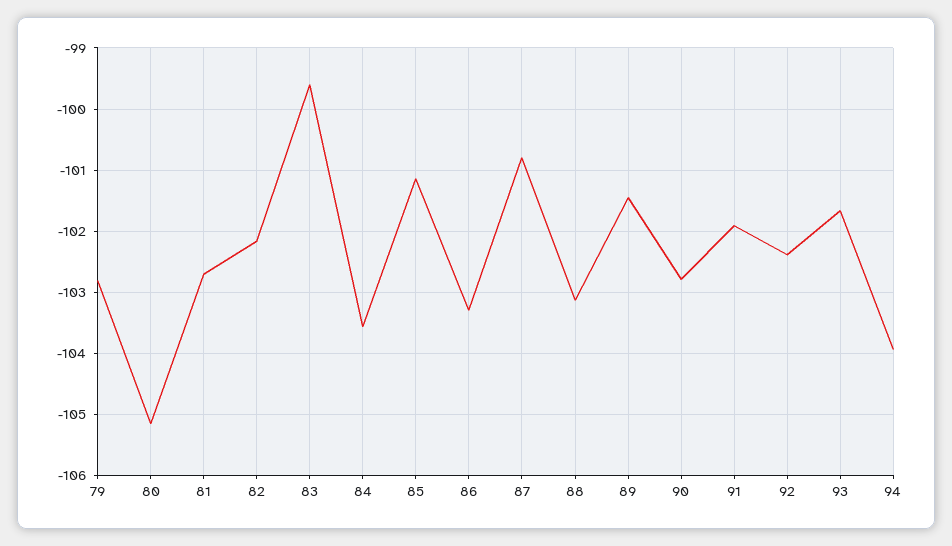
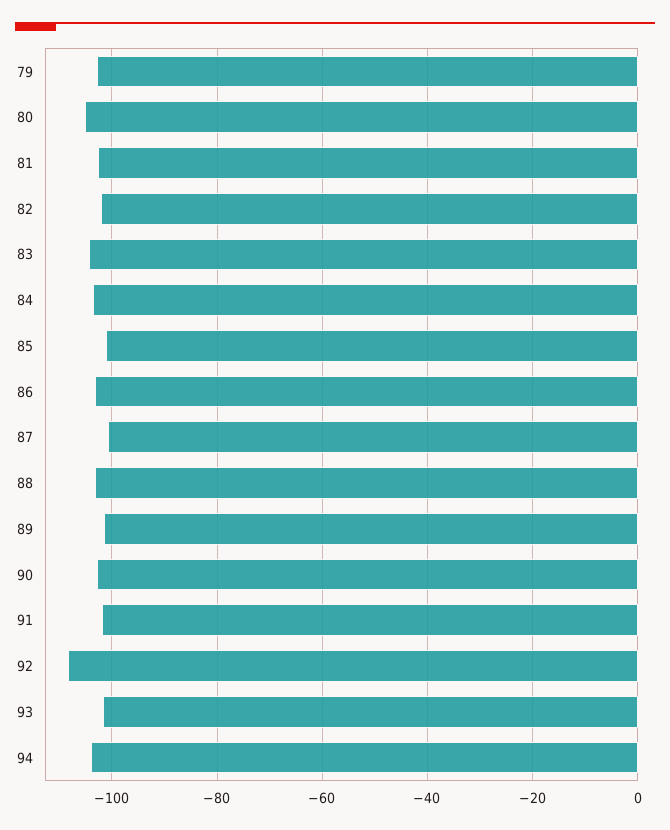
83: -99.6 -> -104
92: -102.4 -> -108

